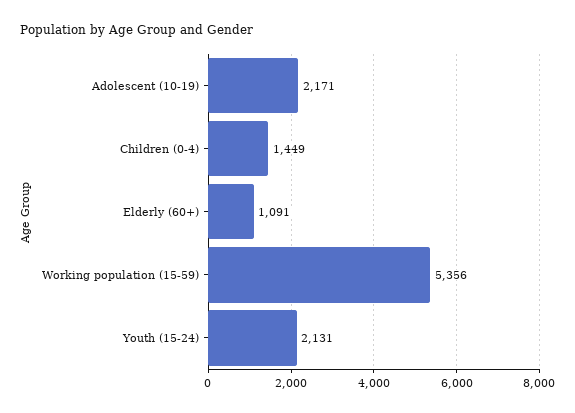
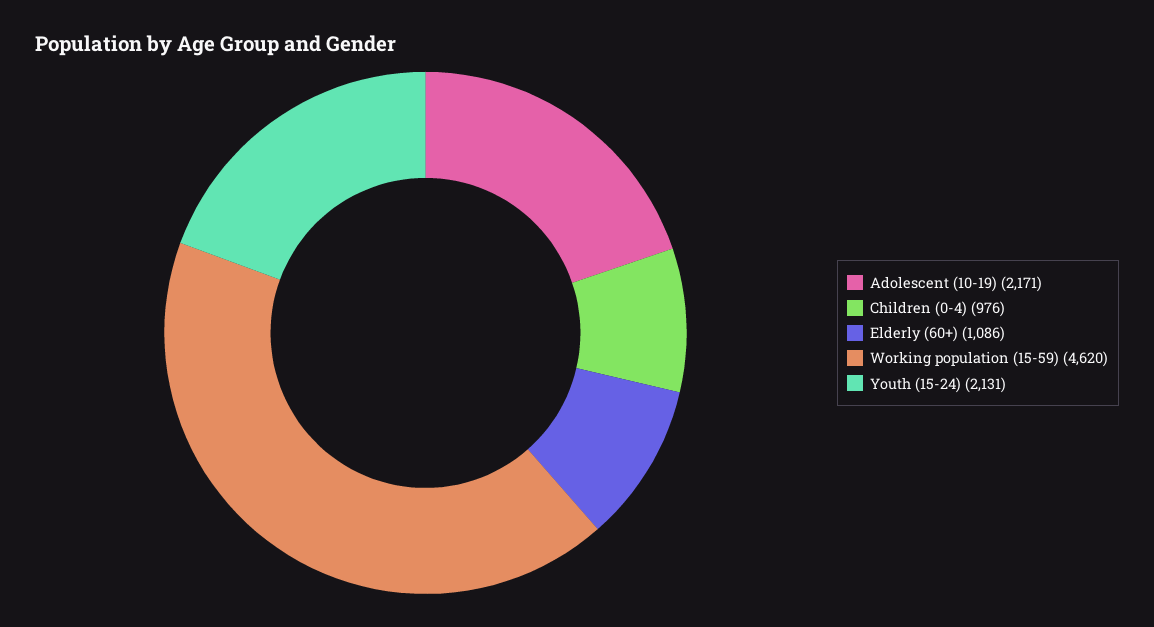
Children (0-4): 1449 -> 976
Elderly (60+): 1091 -> 1086
Working population (15-59): 5356 -> 4620

